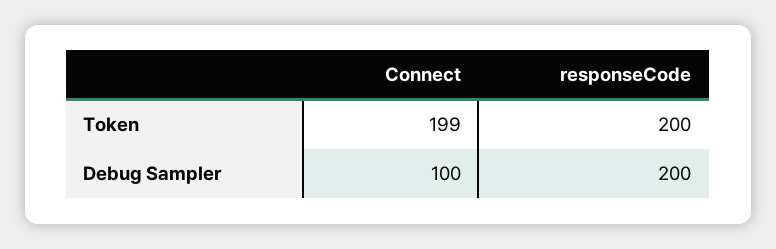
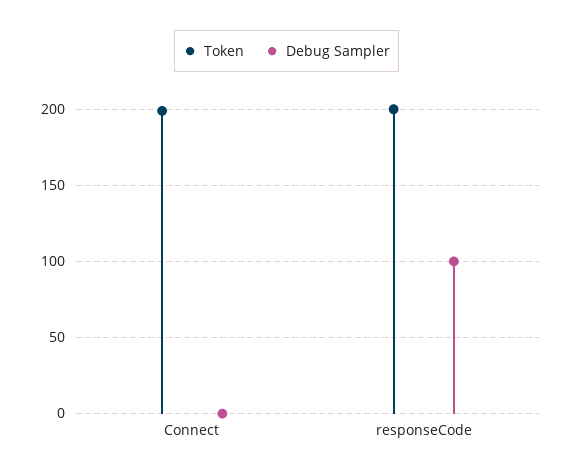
Debug Sampler, Connect: 100 -> 0
Debug Sampler, responseCode: 200 -> 100

